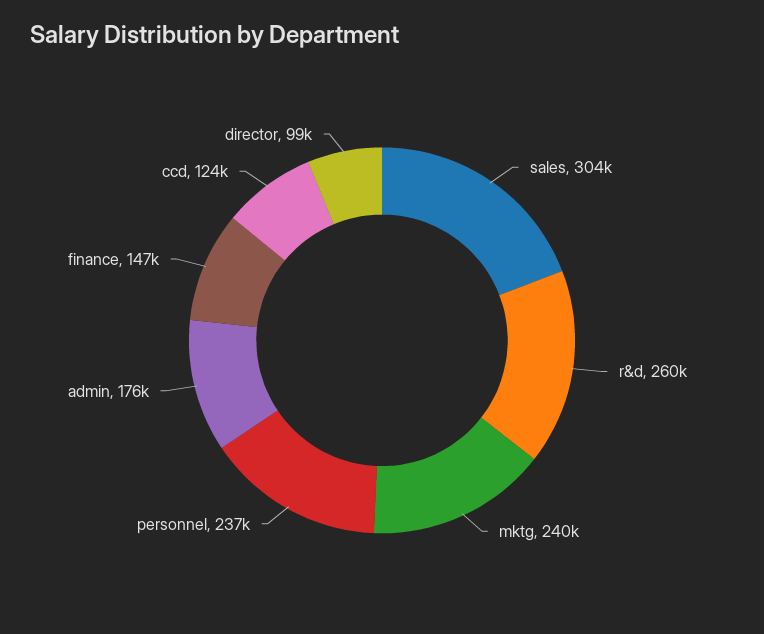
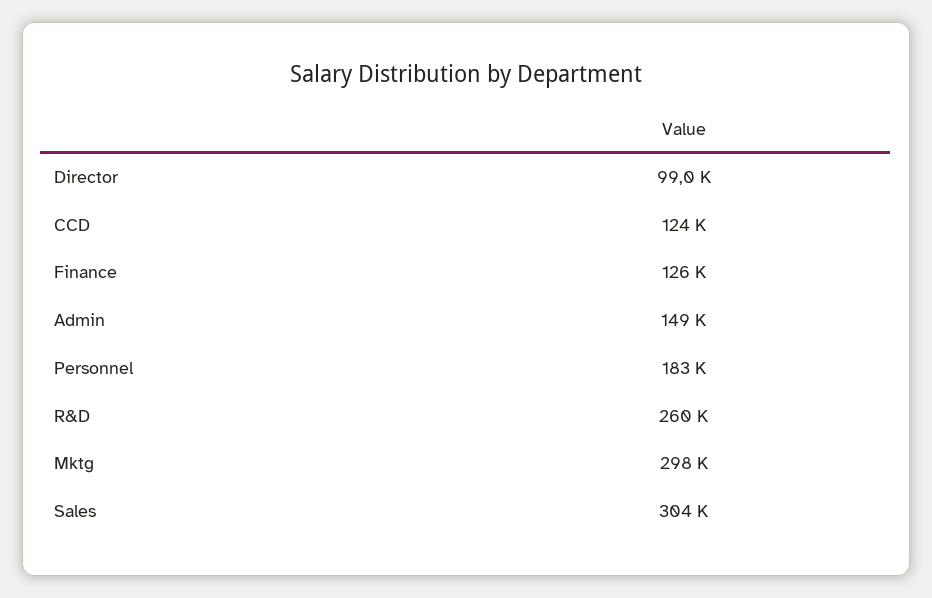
mktg: 240000 -> 298000
personnel: 237000 -> 183000
admin: 176000 -> 149000
finance: 147000 -> 126000

